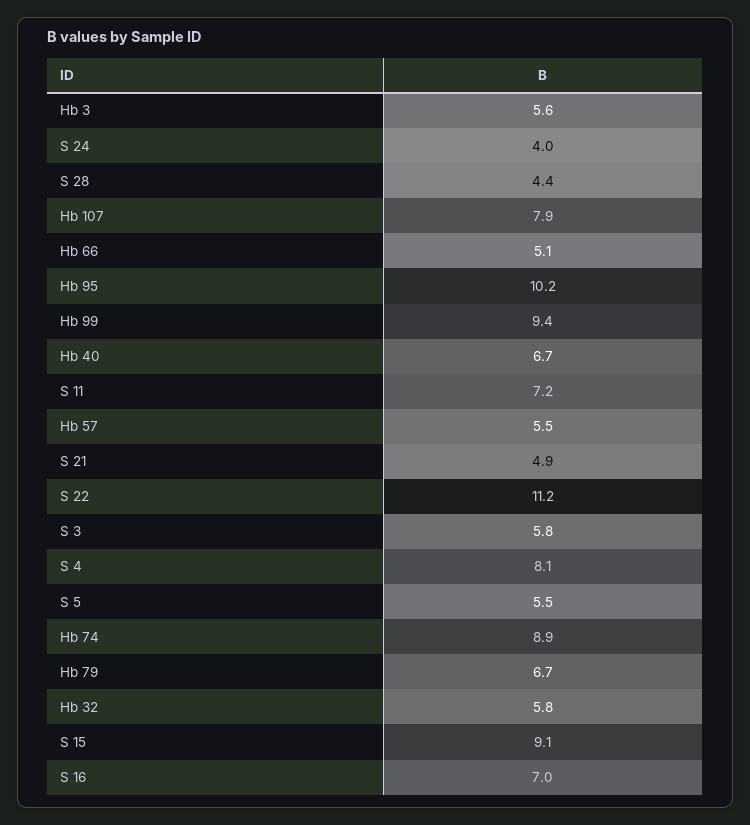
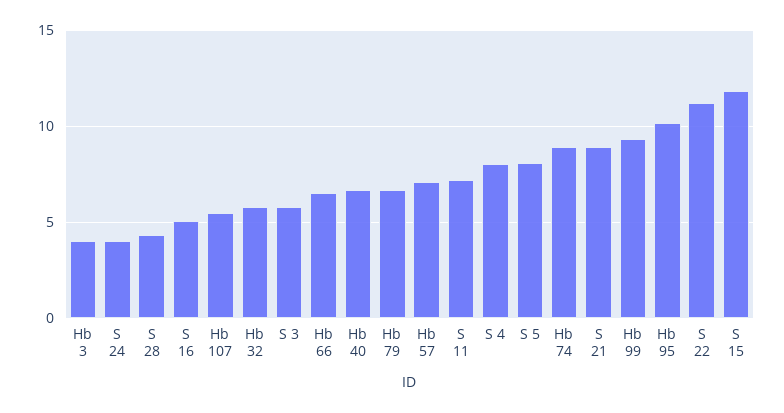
Hb 3: 5.6 -> 4
Hb 107: 7.9 -> 5.5
Hb 66: 5.1 -> 6.5
Hb 57: 5.5 -> 7
S 21: 4.9 -> 9
S 5: 5.5 -> 8
S 15: 9.1 -> 12
S 16: 7 -> 5

